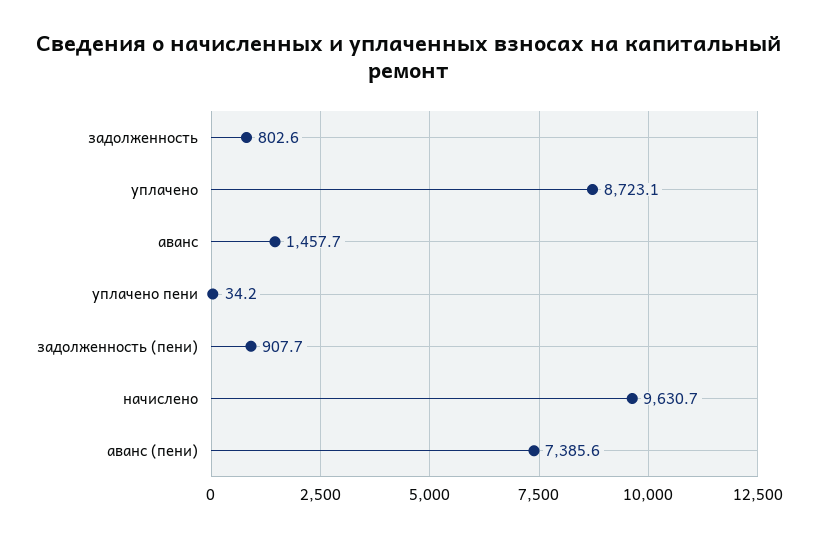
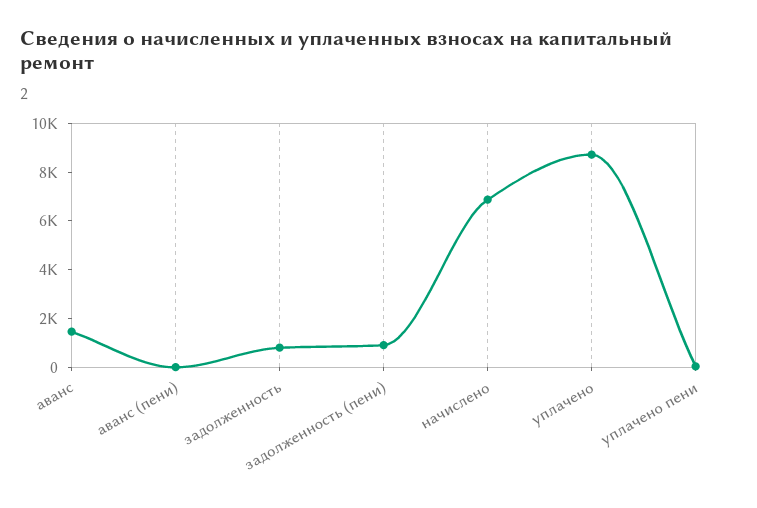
начислено: 9630.7 -> 7000
аванс (пени): 7385.6 -> 0

